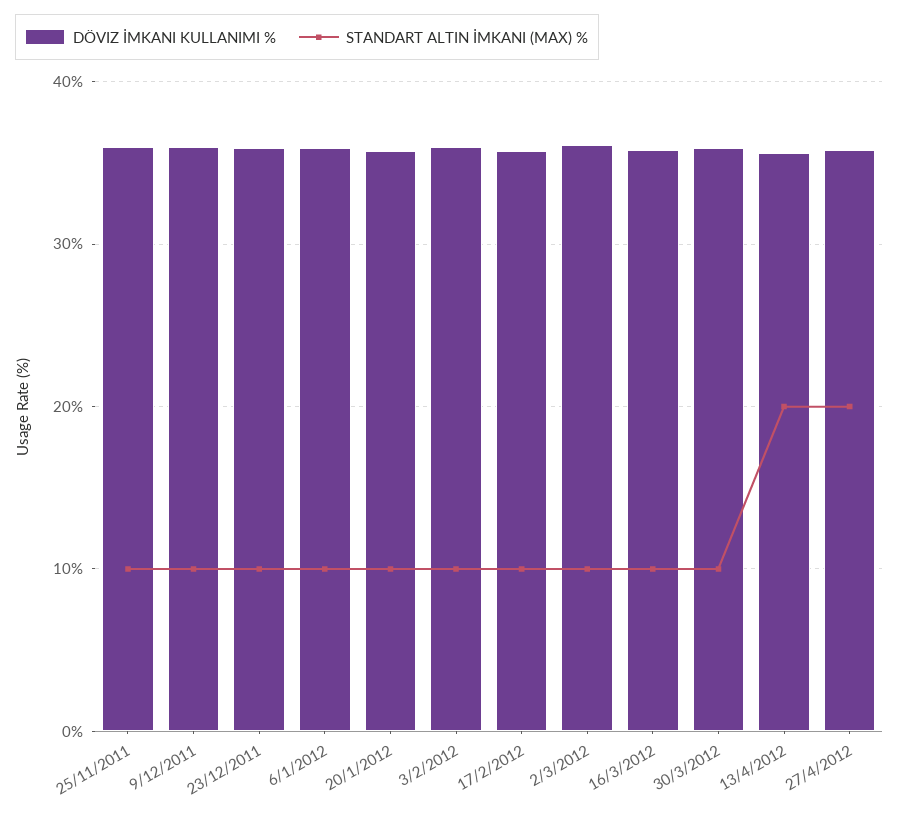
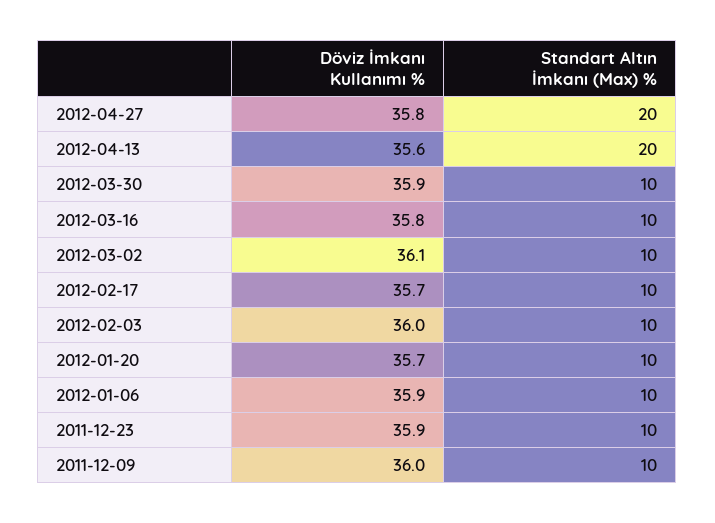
DÖVIZ İMKANI KULLANIMI %, 25/11/2011: 36 -> none
STANDART ALTIN İMKANI (MAX) %, 25/11/2011: 10 -> none

